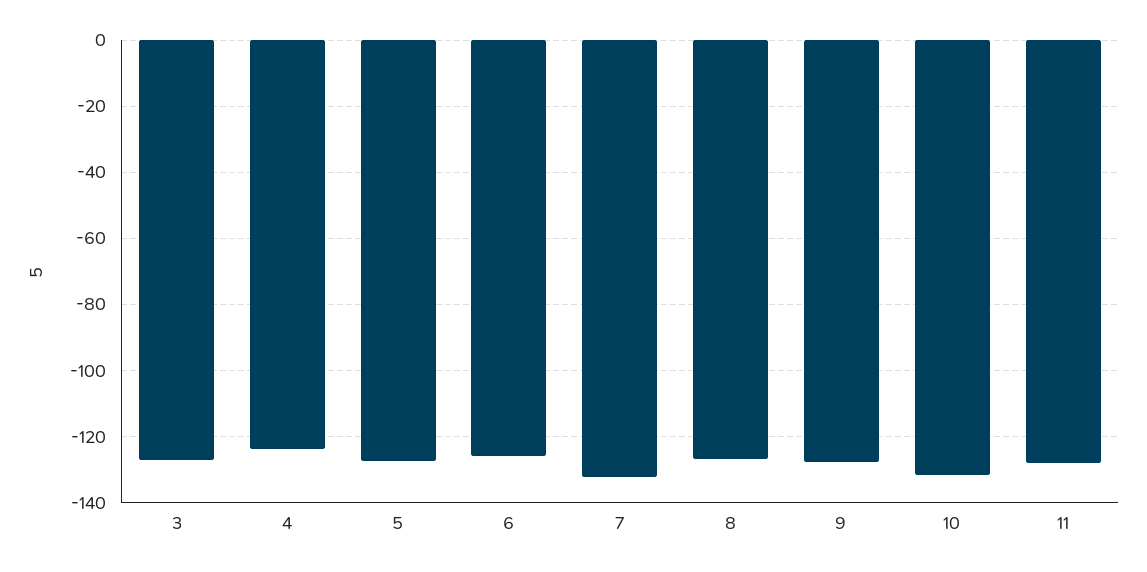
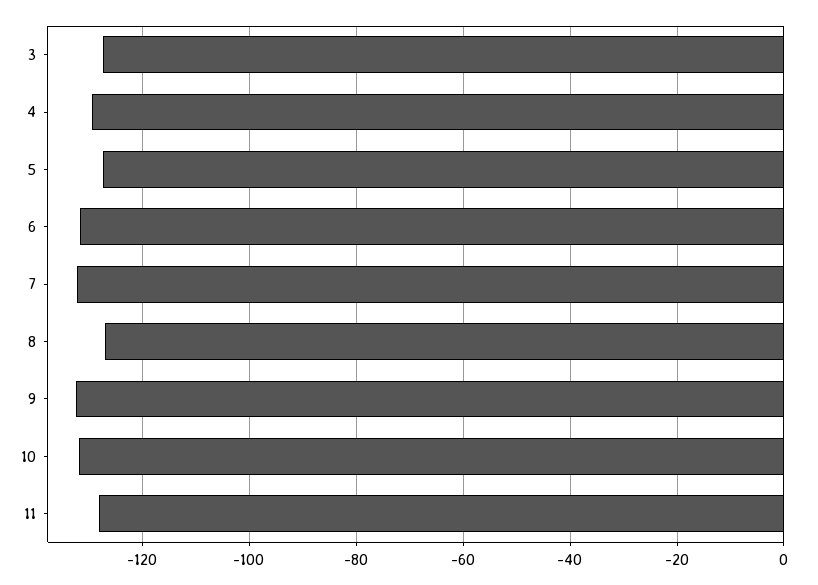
4: -124 -> -130
6: -126 -> -132
9: -128 -> -132

